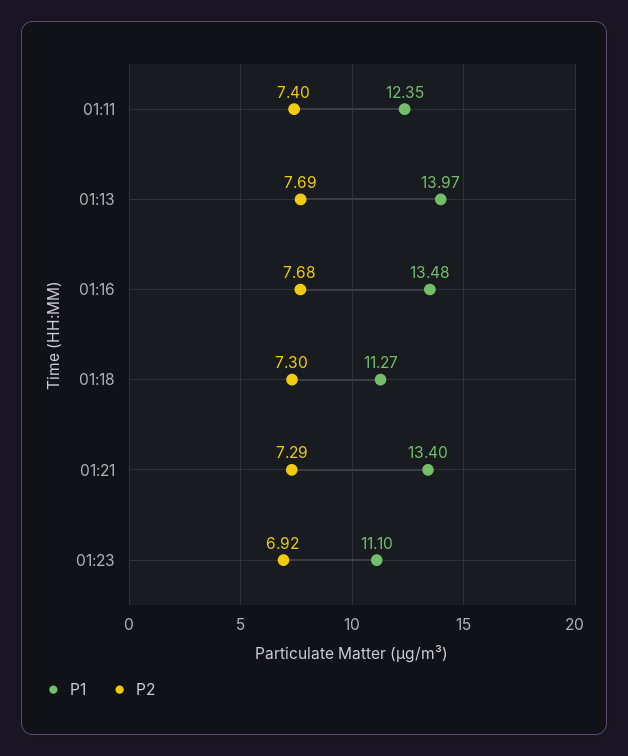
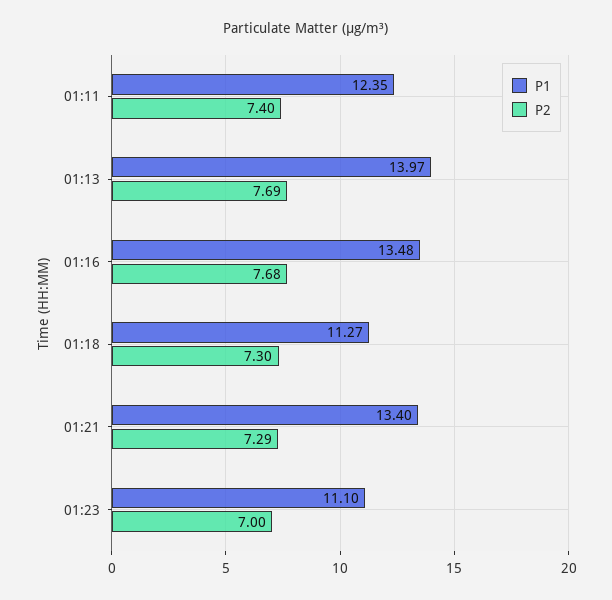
P2, 01:23: 6.92 -> 7

